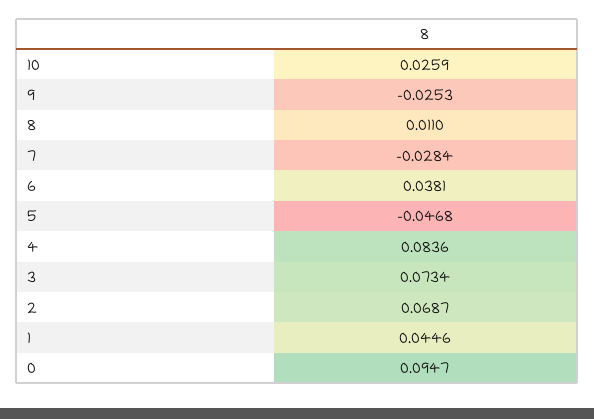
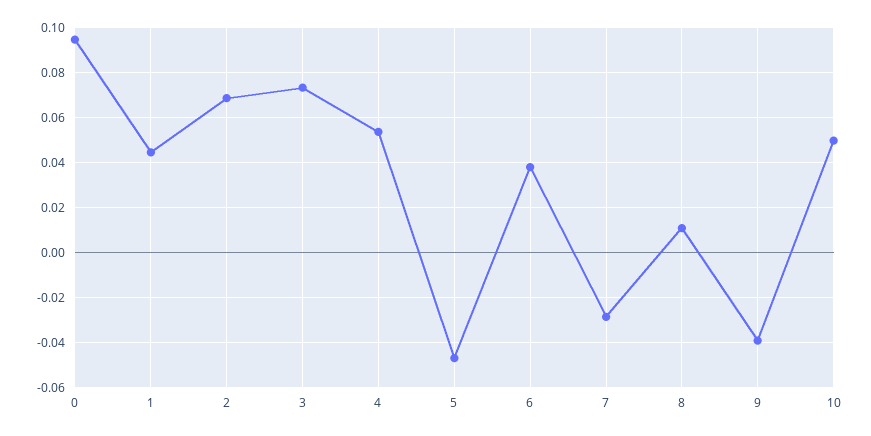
10: 0.0259 -> 0.05
9: -0.0253 -> -0.04
4: 0.0836 -> 0.055

